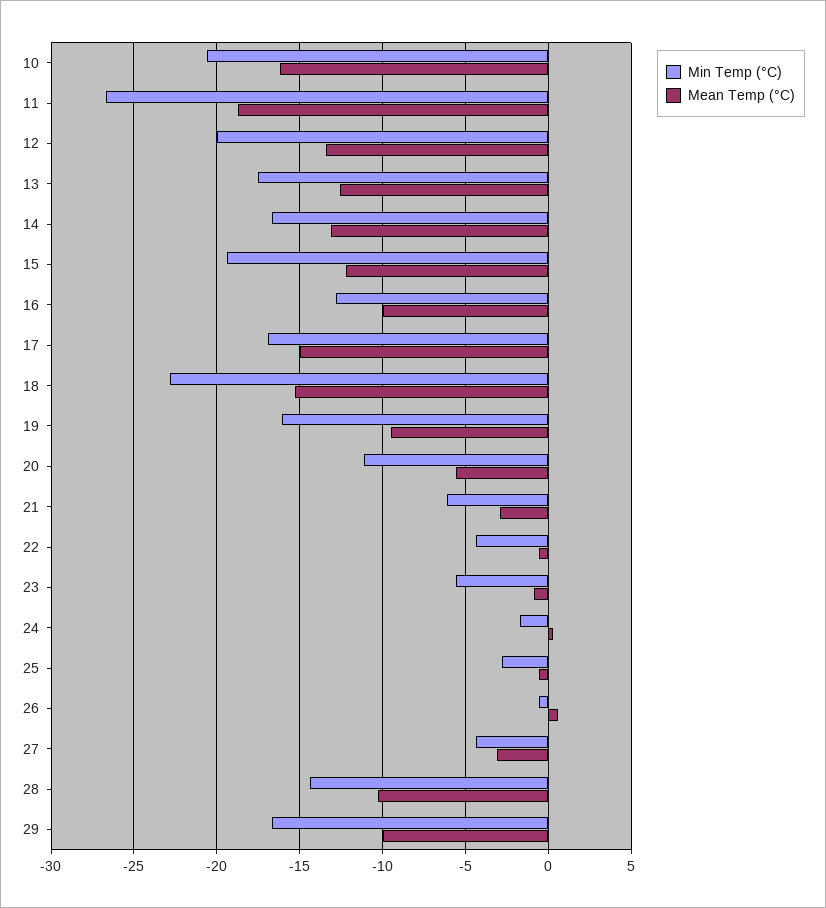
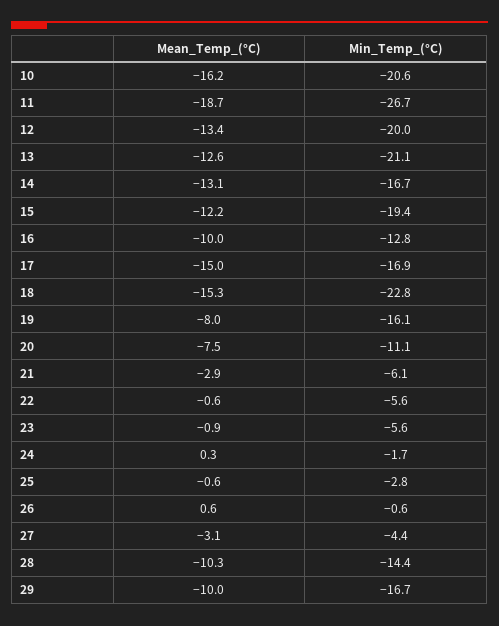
Min Temp (°C), 13: -17.5 -> -21.1
Mean Temp (°C), 19: -9.5 -> -8
Mean Temp (°C), 20: -5.5 -> -7.5
Min Temp (°C), 22: -4.5 -> -5.6

